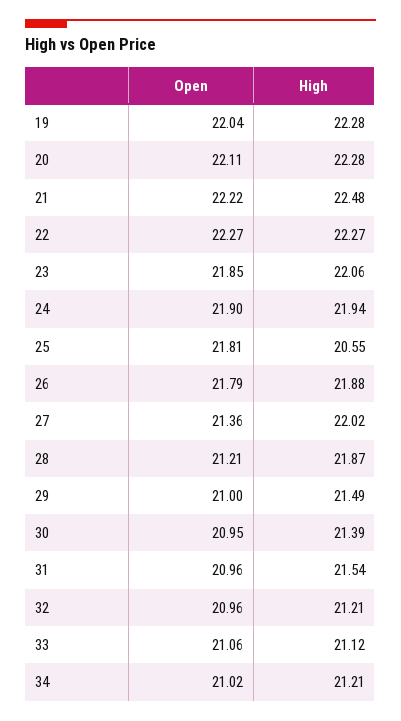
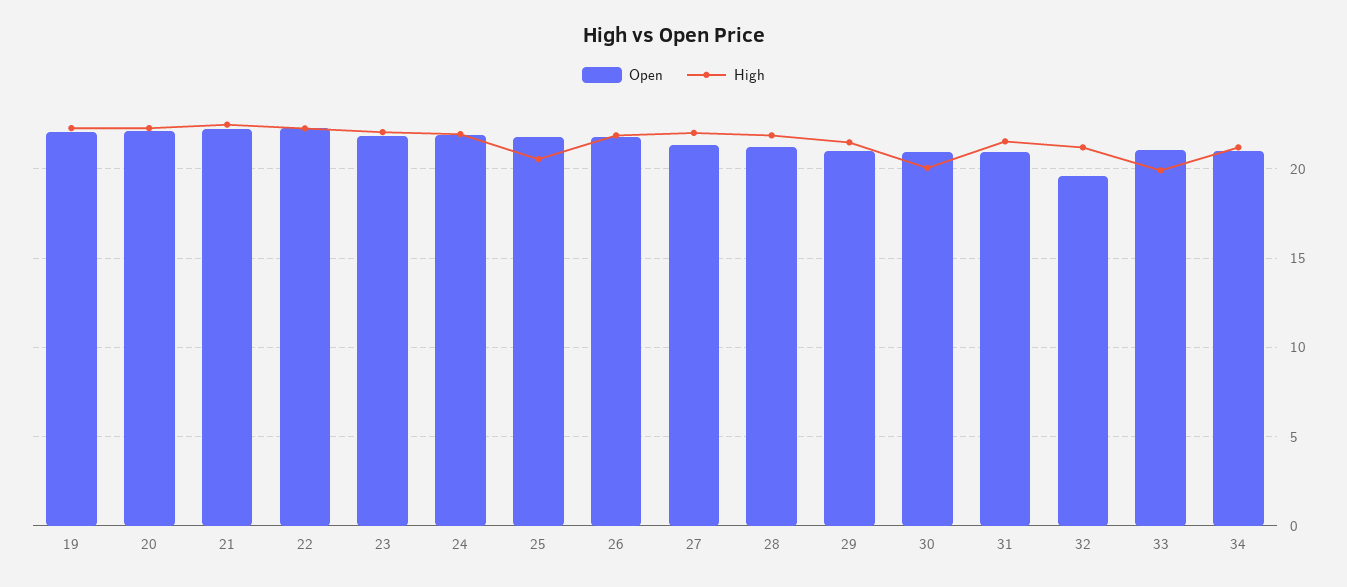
High, 30: 21.39 -> 20
Open, 32: 20.96 -> 19.5
High, 33: 21.12 -> 20

